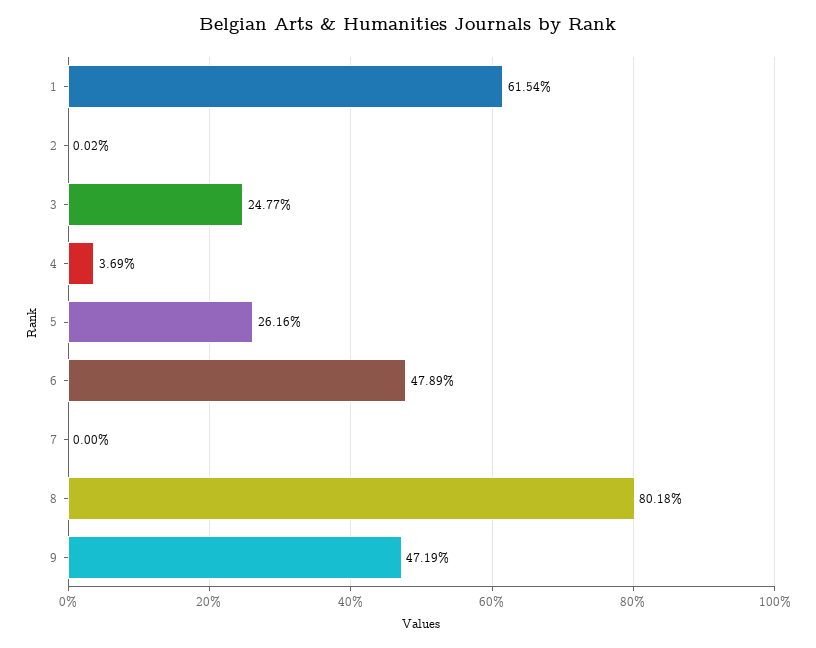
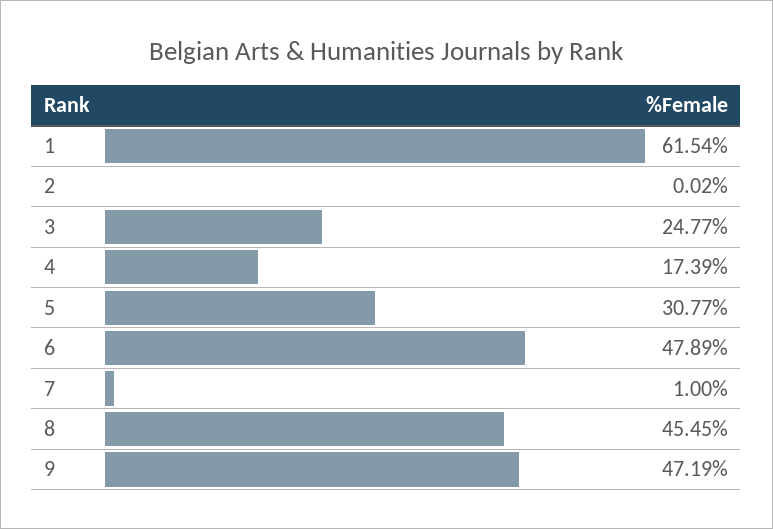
4: 3.69 -> 17.39
5: 26.16 -> 30.77
7: 0 -> 1
8: 80.18 -> 45.45

